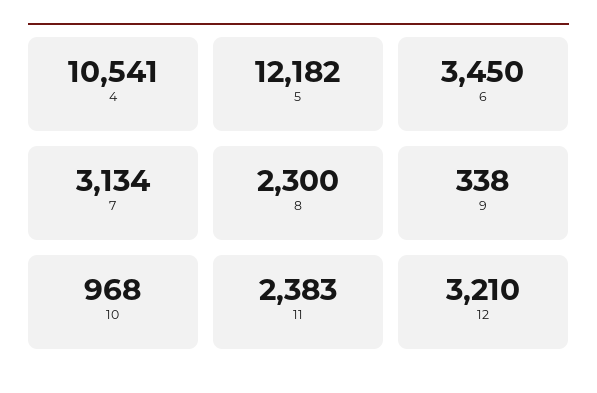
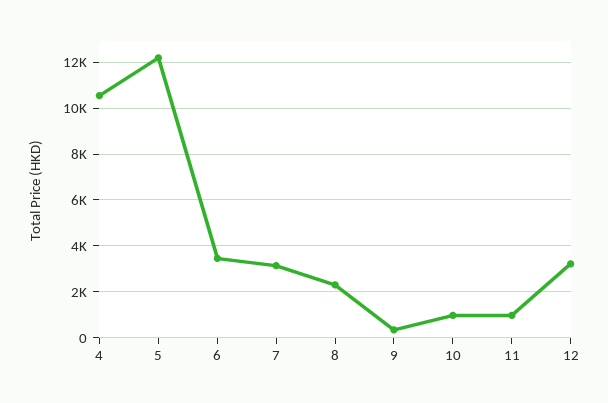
11: 2383 -> 1000

